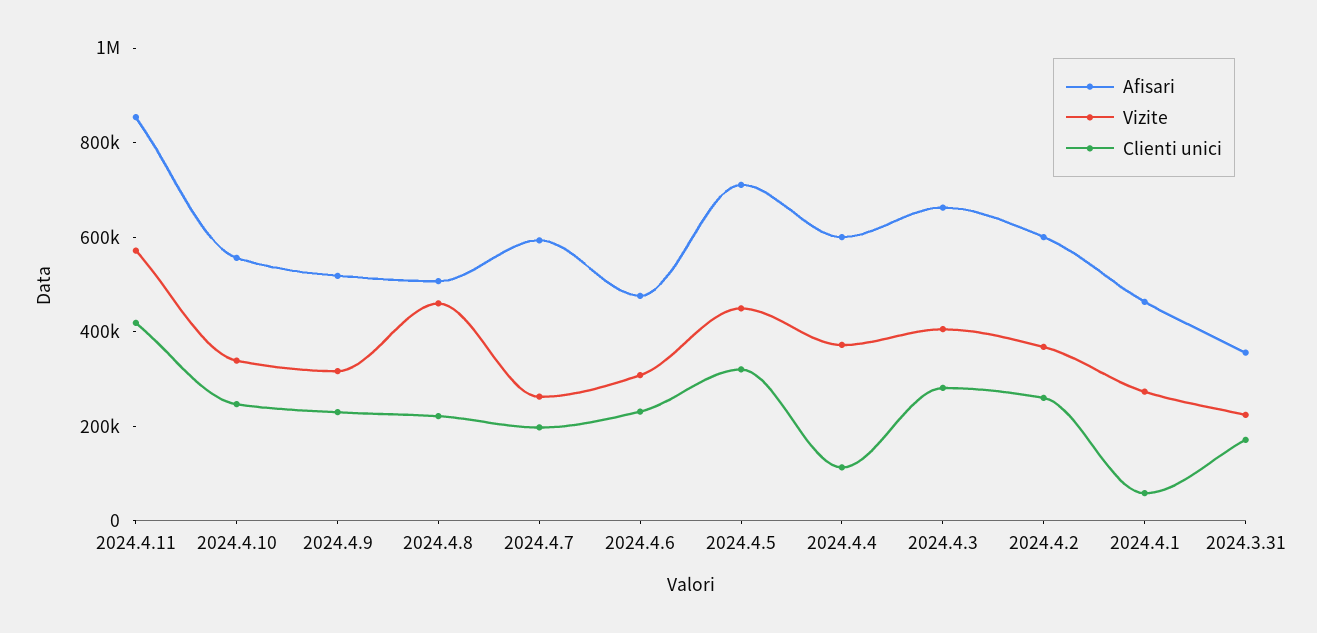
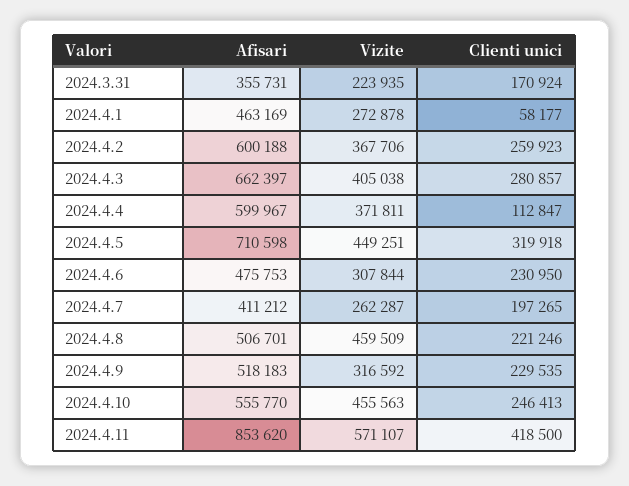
Vizite, 2024.4.10: 350000 -> 455563
Afisari, 2024.4.7: 600000 -> 411212

